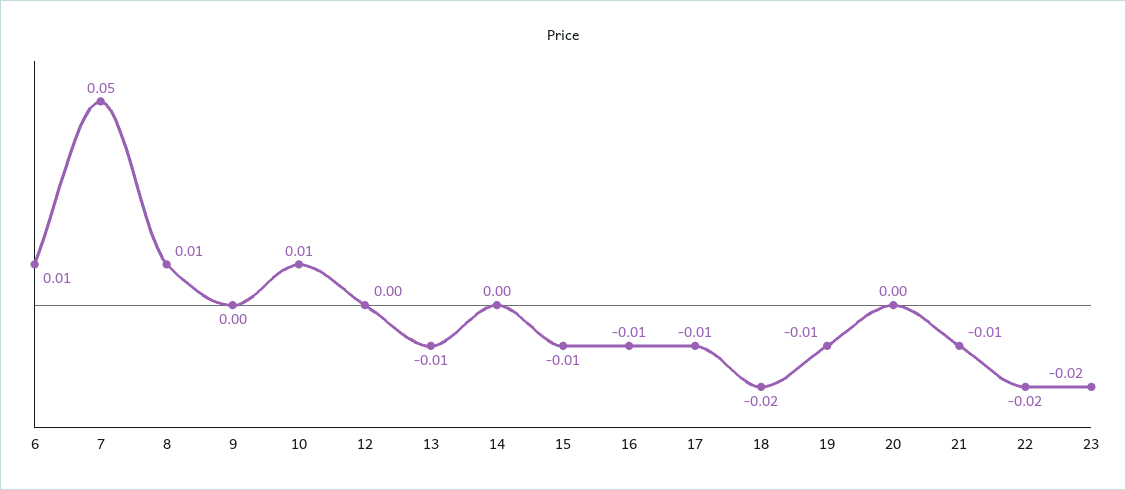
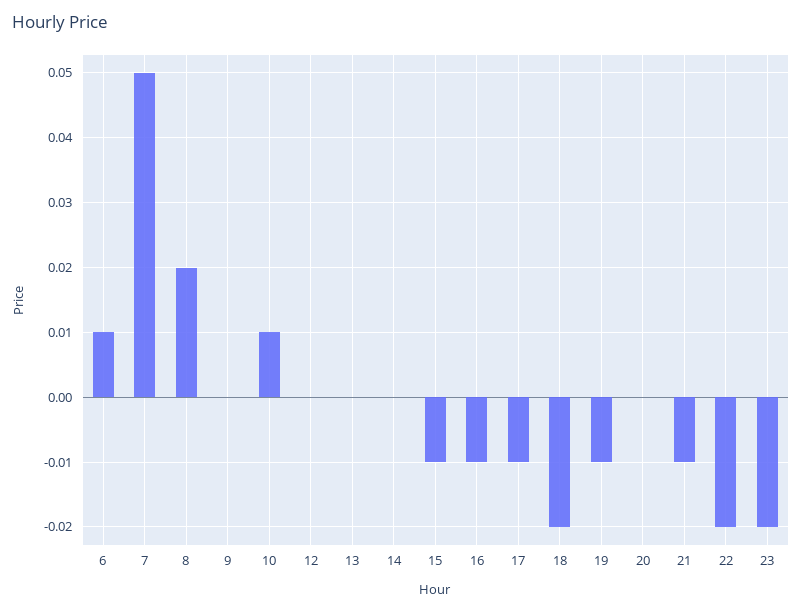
8: 0.01 -> 0.02
13: -0.01 -> 0

